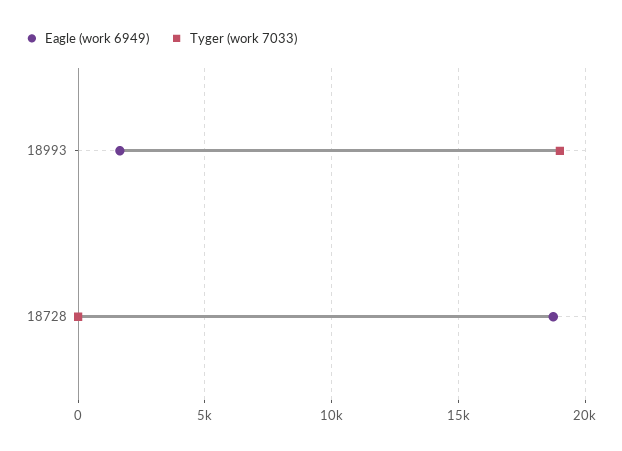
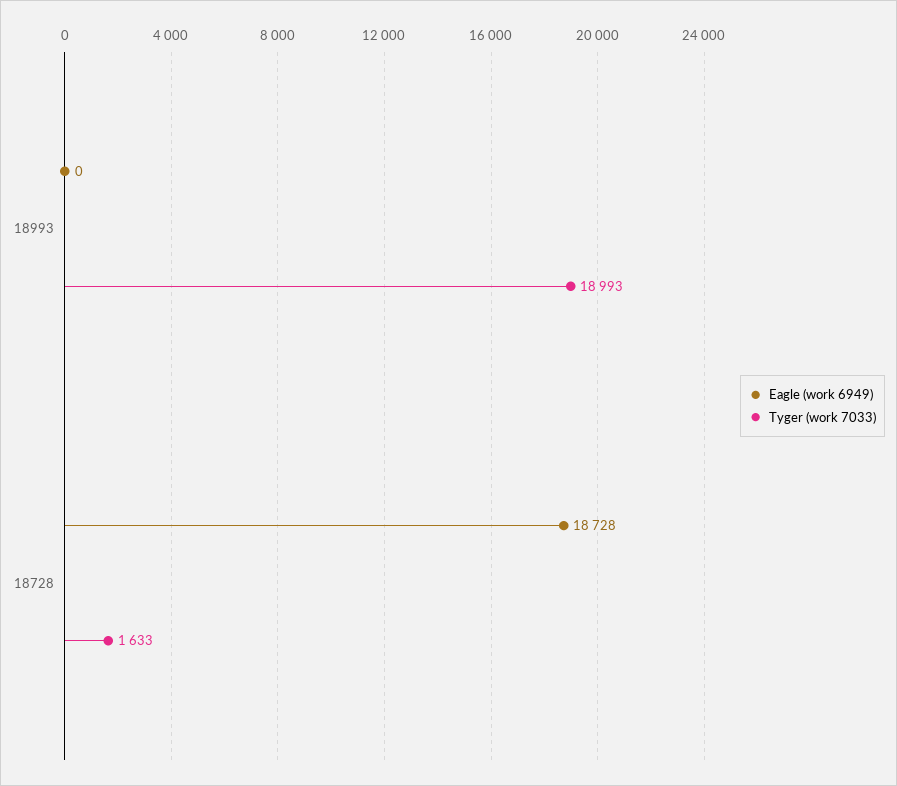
Eagle (work 6949), 18993: 1500 -> 0
Tyger (work 7033), 18728: 0 -> 1633

